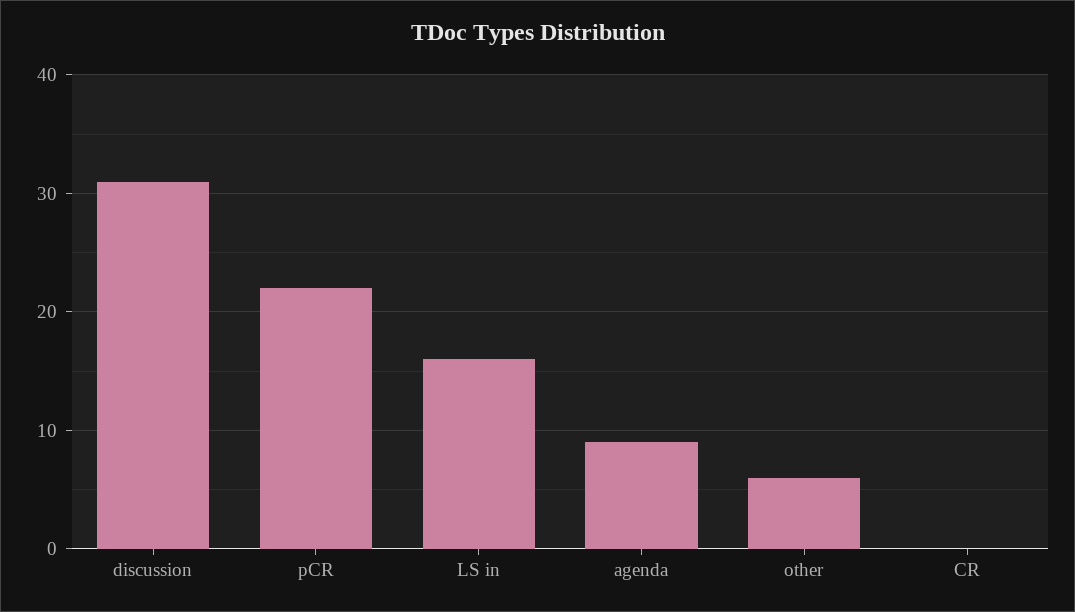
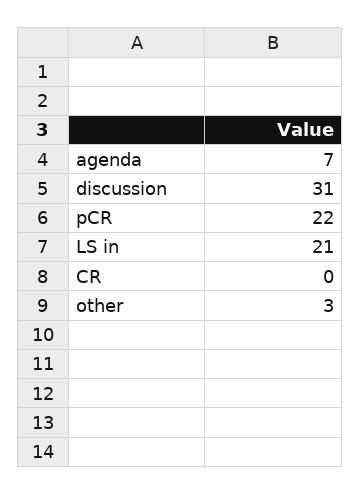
LS in: 16 -> 21
agenda: 9 -> 7
other: 6 -> 3

